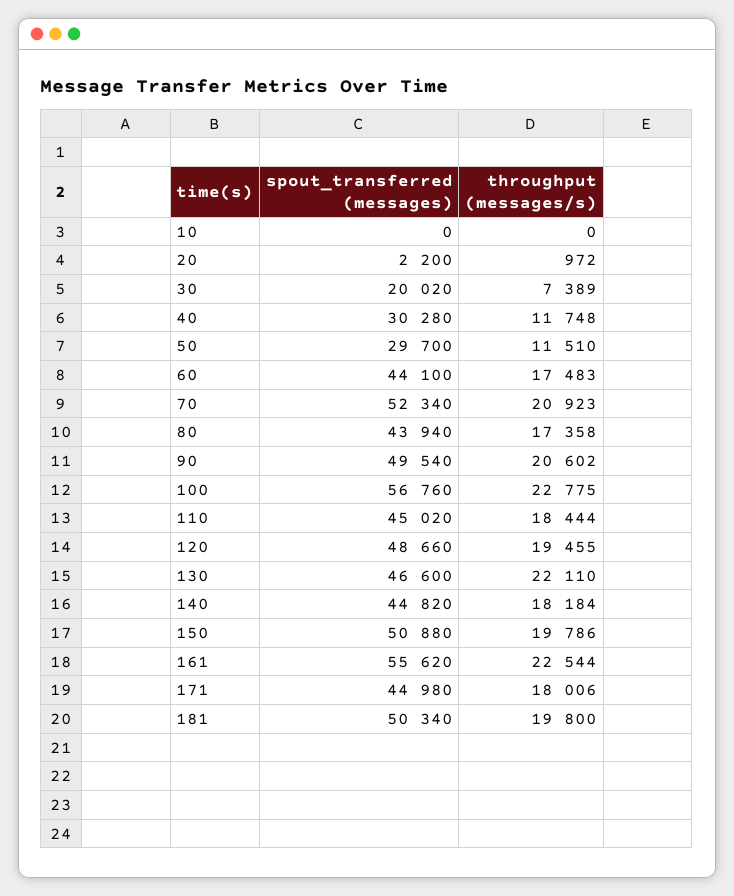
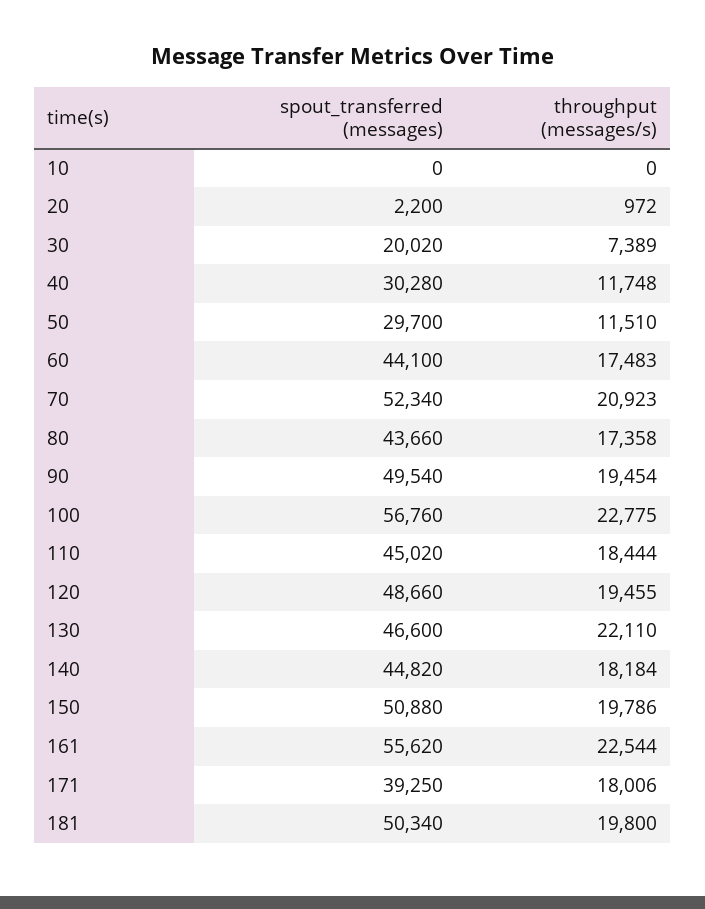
spout_transferred (messages), 80: 43940 -> 43660
throughput (messages/s), 90: 20602 -> 19454
spout_transferred (messages), 171: 44980 -> 39250

